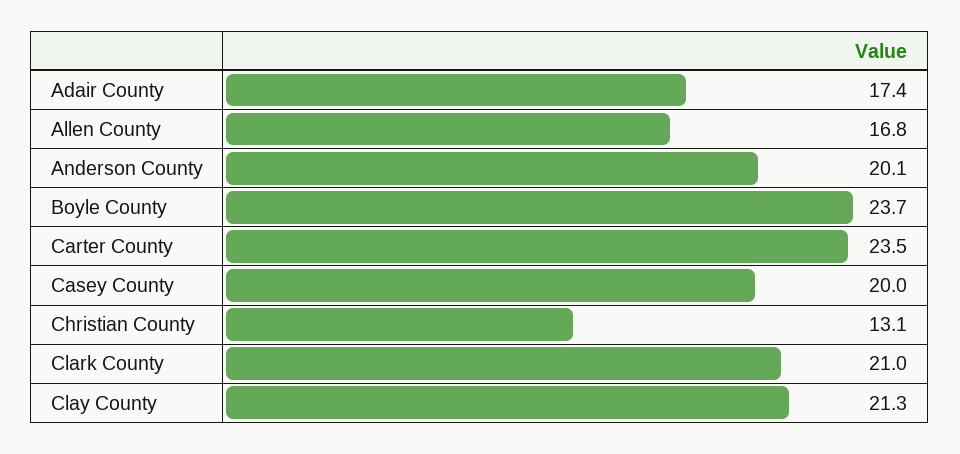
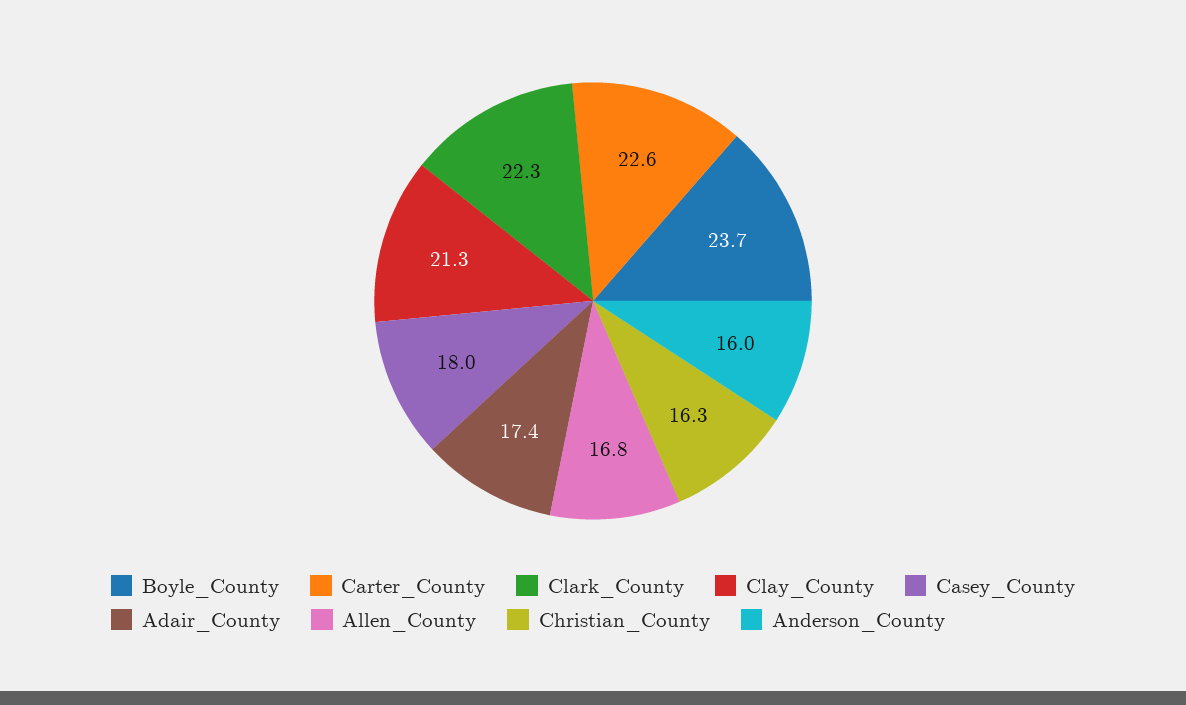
Anderson County: 20.1 -> 16
Carter County: 23.5 -> 22.6
Casey County: 20 -> 18
Christian County: 13.1 -> 16.3
Clark County: 21 -> 22.3

